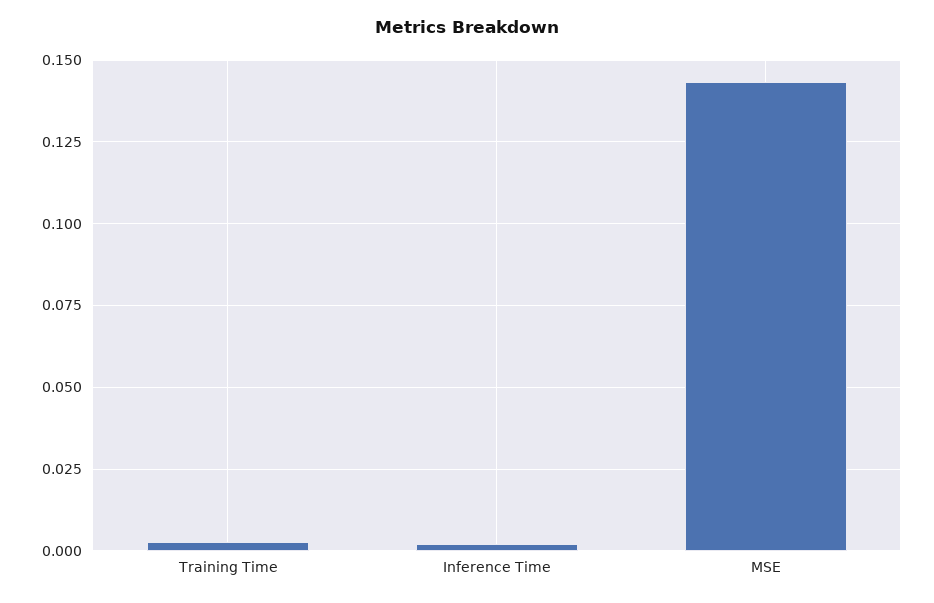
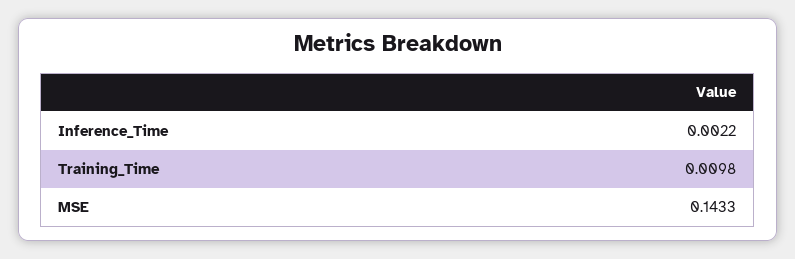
Training Time: 0.0025 -> 0.0098

